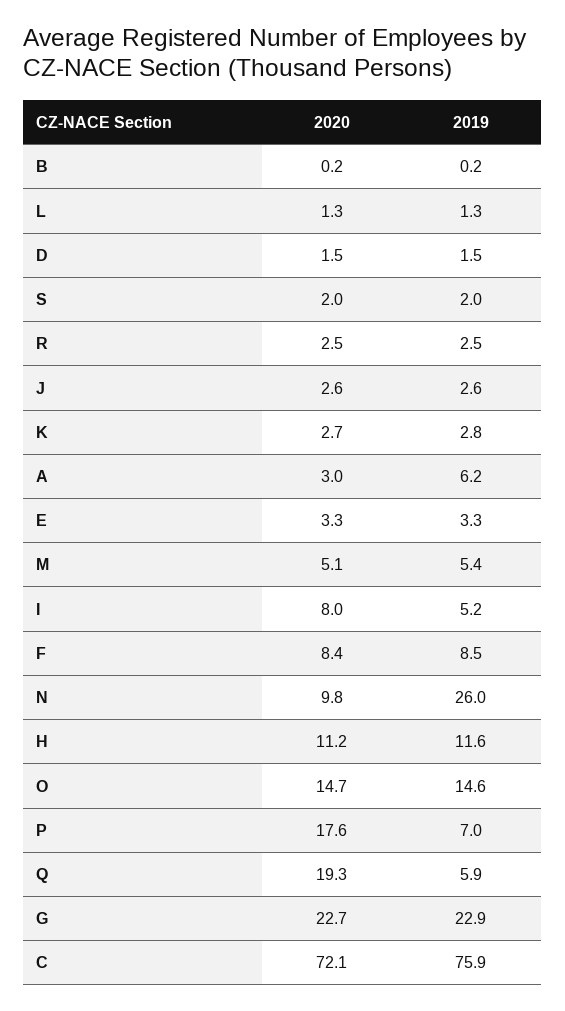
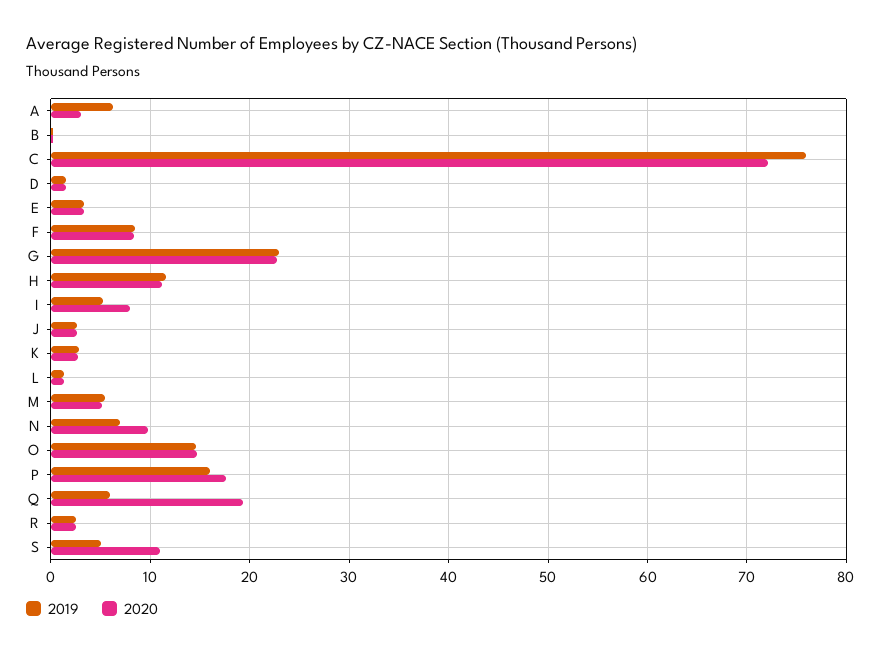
2020, S: 2 -> 11
2019, S: 2 -> 5
2019, N: 26 -> 7
2019, P: 7 -> 16

